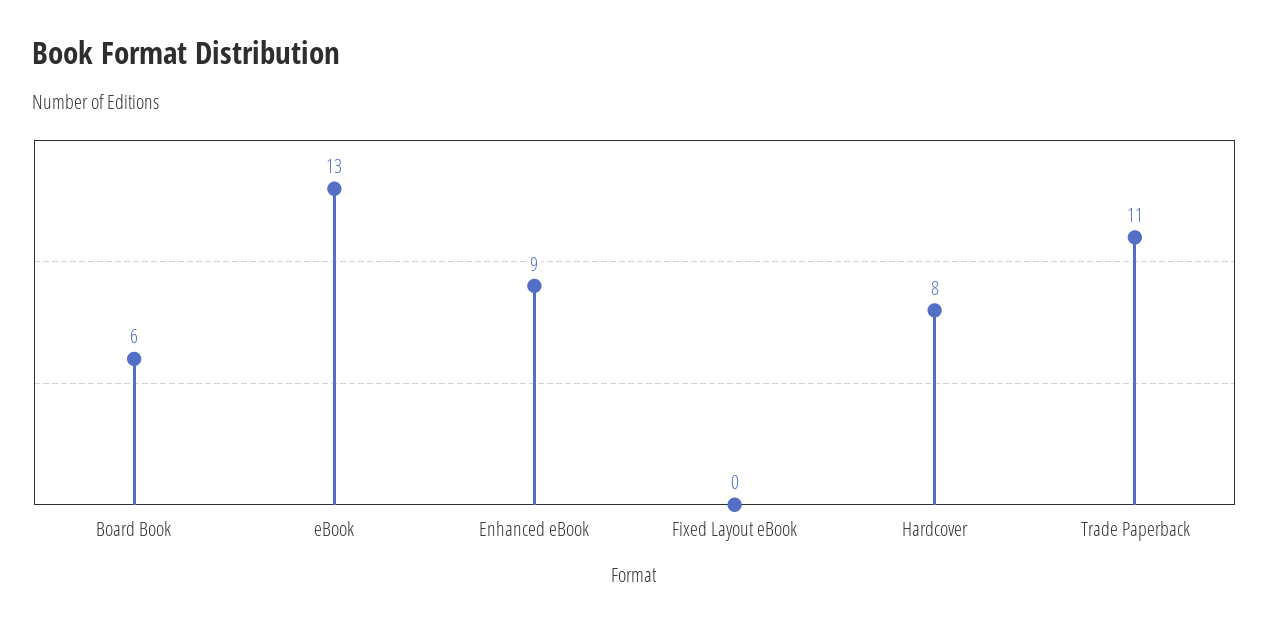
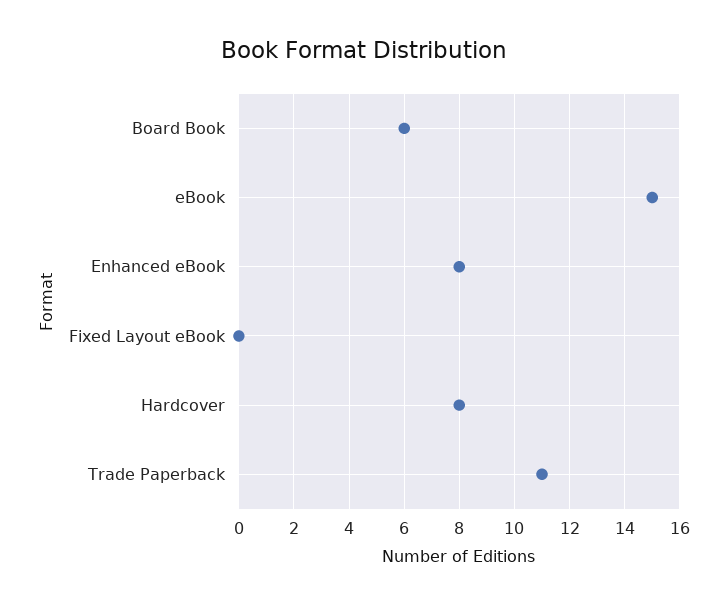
eBook: 13 -> 15
Enhanced eBook: 9 -> 8

